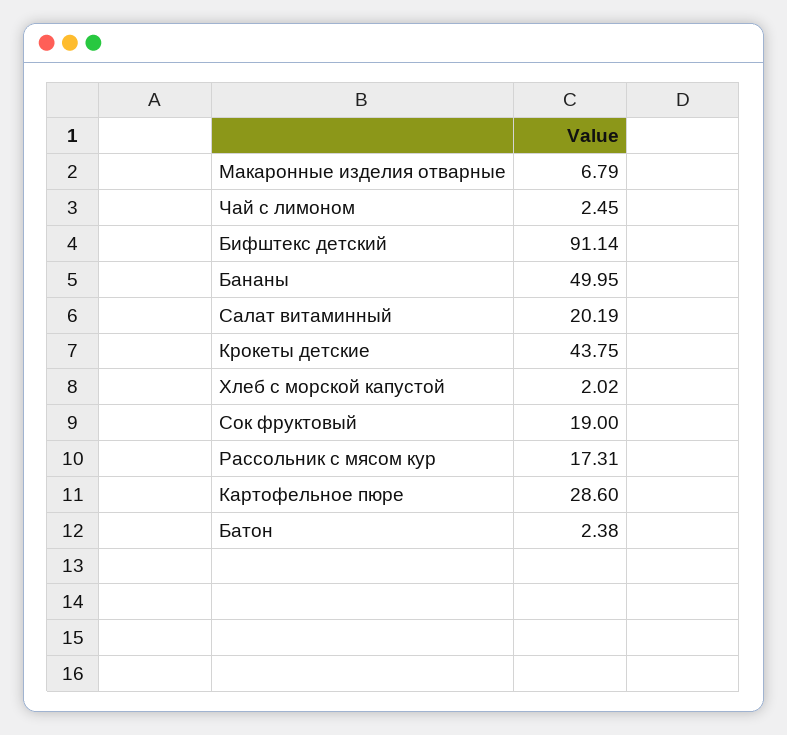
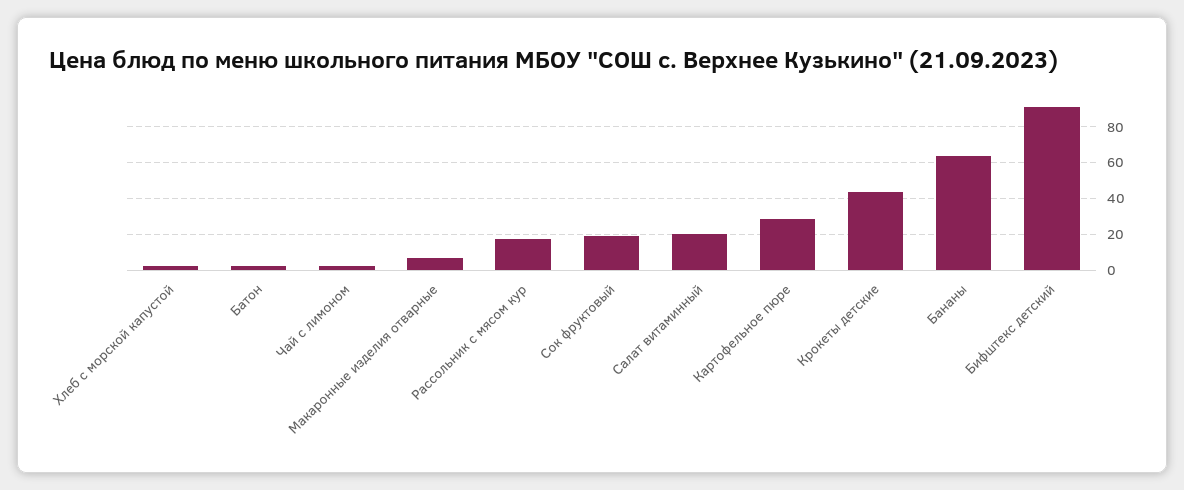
Бананы: 49.95 -> 65

